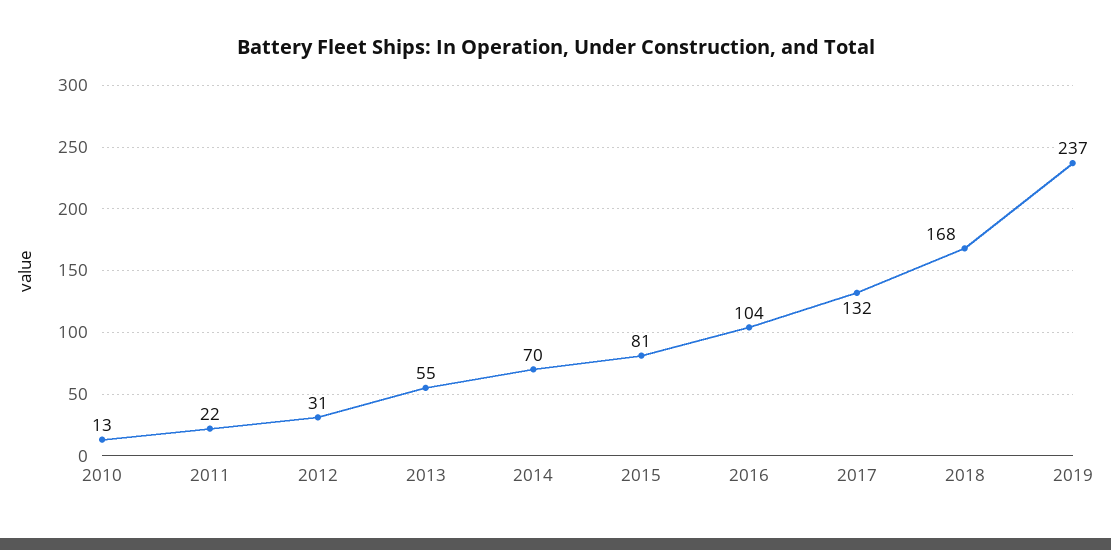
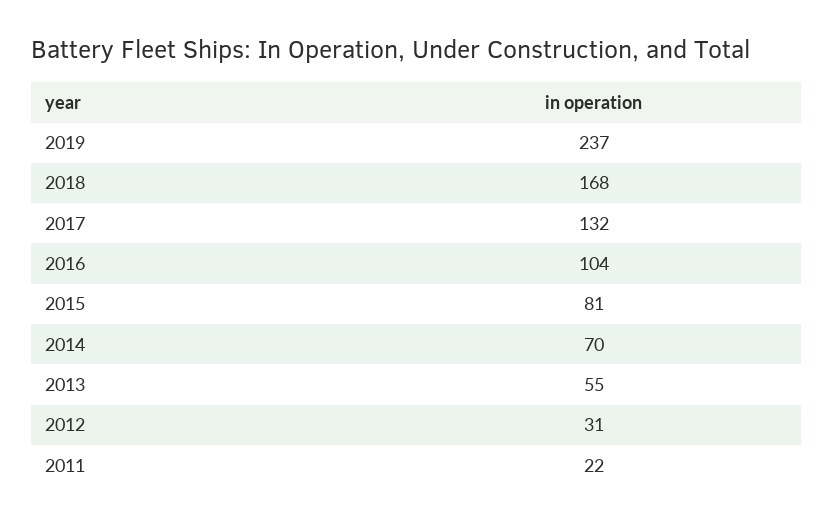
2010: 13 -> none

